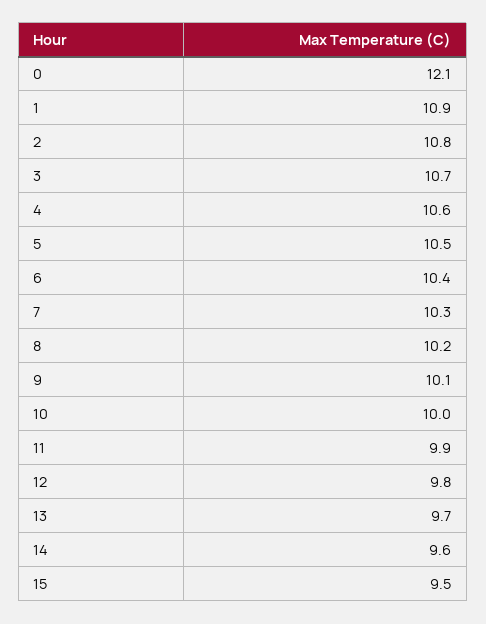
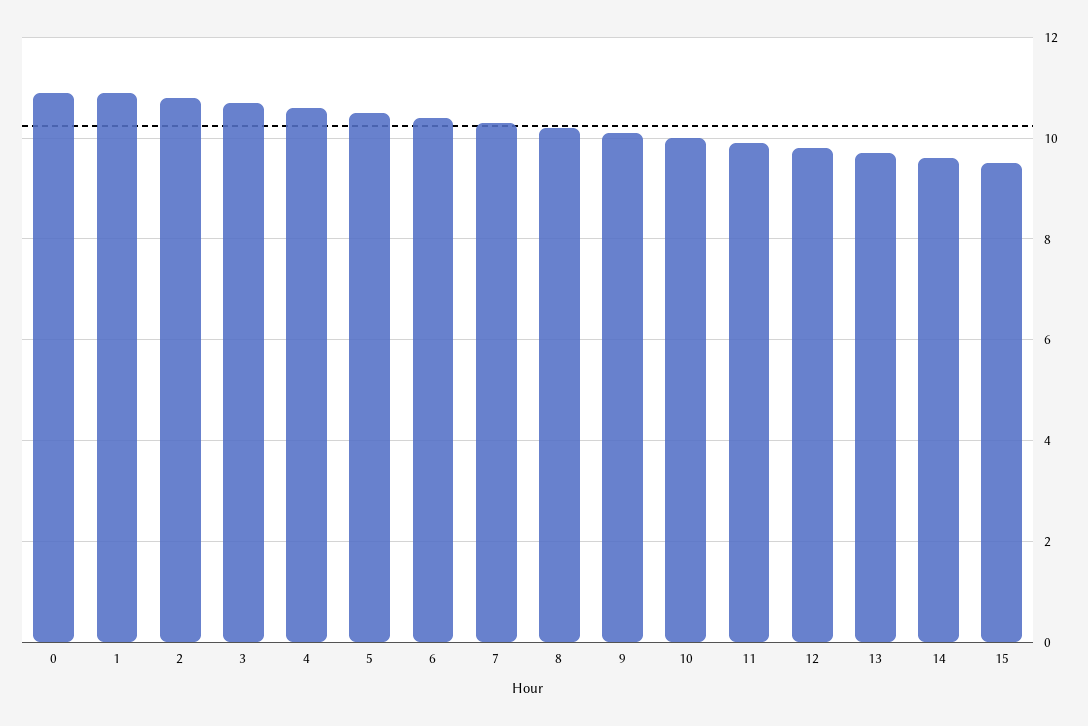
0: 12.1 -> 11

